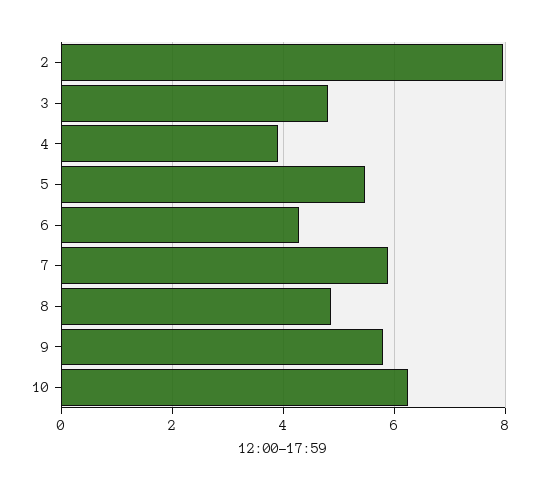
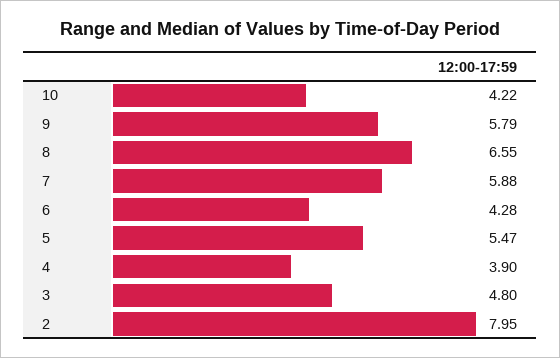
8: 4.8 -> 6.55
10: 6.2 -> 4.22

